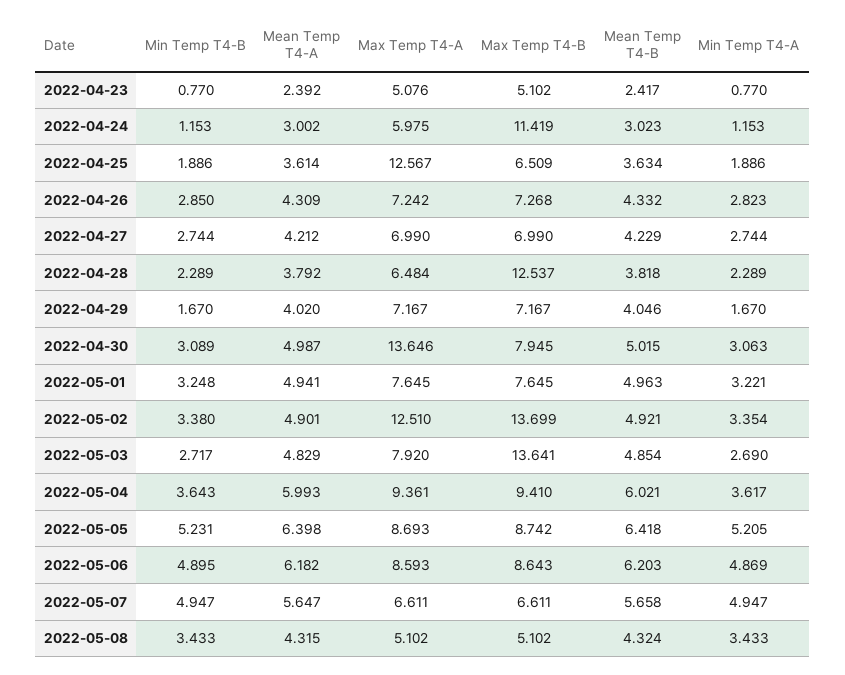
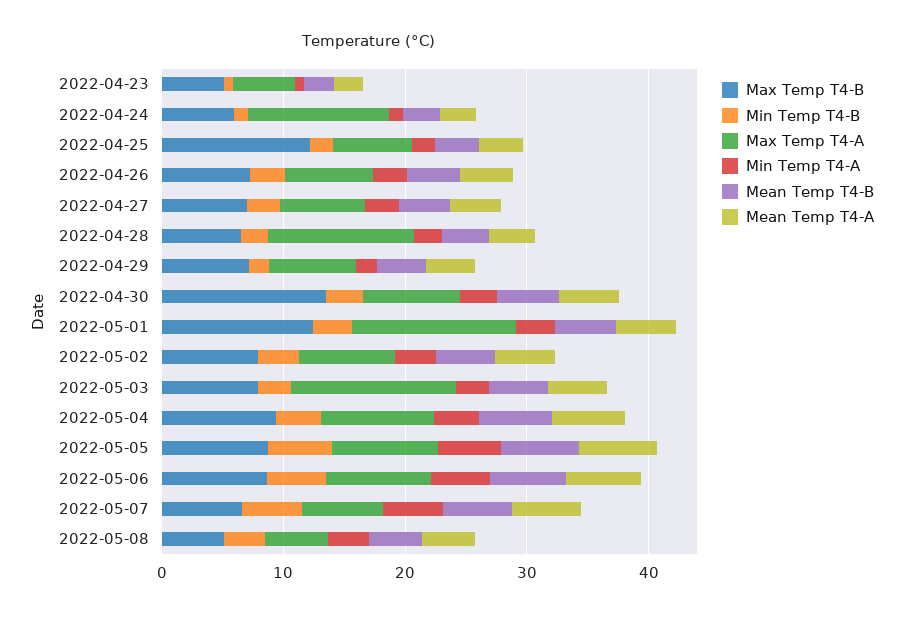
Max Temp T4-A, 2022-04-24: 5.975 -> 12
Max Temp T4-B, 2022-04-24: 11.419 -> 6
Max Temp T4-A, 2022-04-25: 12.567 -> 6
Max Temp T4-B, 2022-04-25: 6.509 -> 12
Max Temp T4-A, 2022-04-28: 6.484 -> 12
Max Temp T4-B, 2022-04-28: 12.537 -> 6
Max Temp T4-A, 2022-04-30: 13.646 -> 8
Max Temp T4-B, 2022-04-30: 7.945 -> 14
Max Temp T4-A, 2022-05-01: 7.645 -> 14
Max Temp T4-B, 2022-05-01: 7.645 -> 12
Max Temp T4-A, 2022-05-02: 12.51 -> 8
Max Temp T4-B, 2022-05-02: 13.699 -> 8
Max Temp T4-A, 2022-05-03: 7.92 -> 14
Max Temp T4-B, 2022-05-03: 13.641 -> 8

